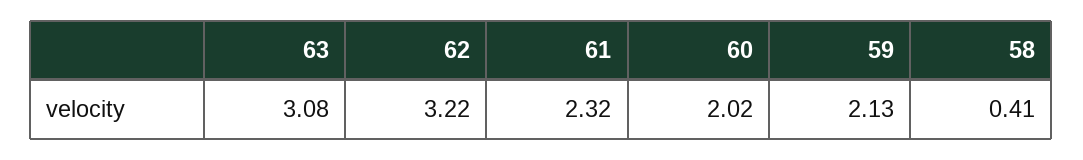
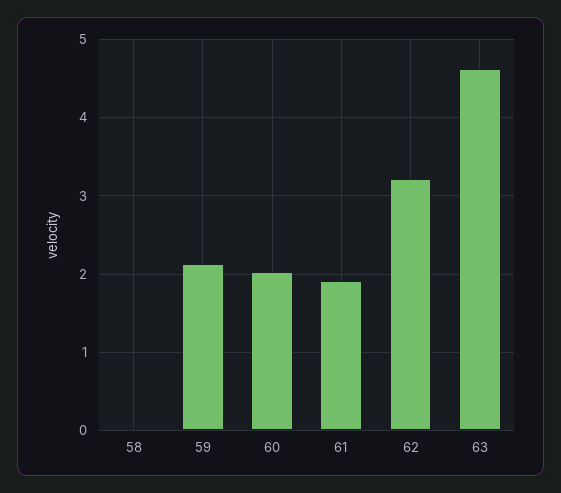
63: 3.08 -> 4.6
61: 2.32 -> 1.9
58: 0.41 -> 0

